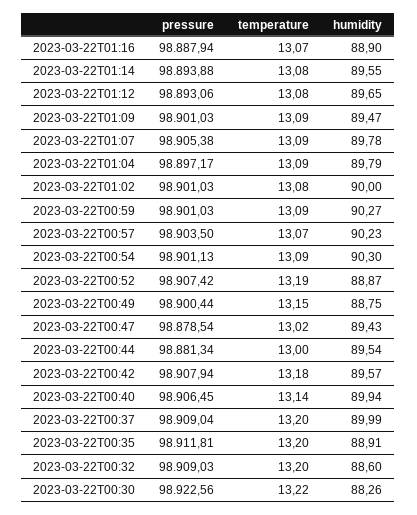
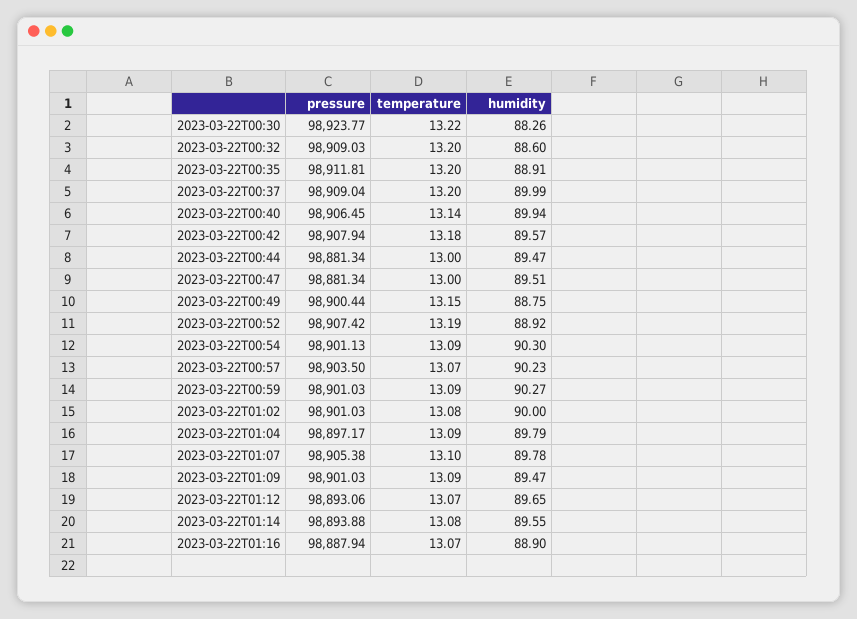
temperature, 2023-03-22T01:12: 13.08 -> 13.07
temperature, 2023-03-22T01:07: 13.09 -> 13.1
humidity, 2023-03-22T00:52: 88.87 -> 88.92
pressure, 2023-03-22T00:47: 98878.54 -> 98881.34
temperature, 2023-03-22T00:47: 13.02 -> 13
humidity, 2023-03-22T00:47: 89.43 -> 89.51
humidity, 2023-03-22T00:44: 89.54 -> 89.47
pressure, 2023-03-22T00:30: 98922.56 -> 98923.77

